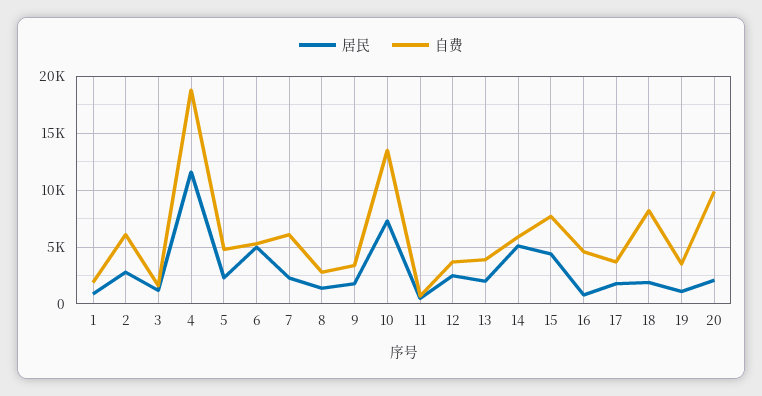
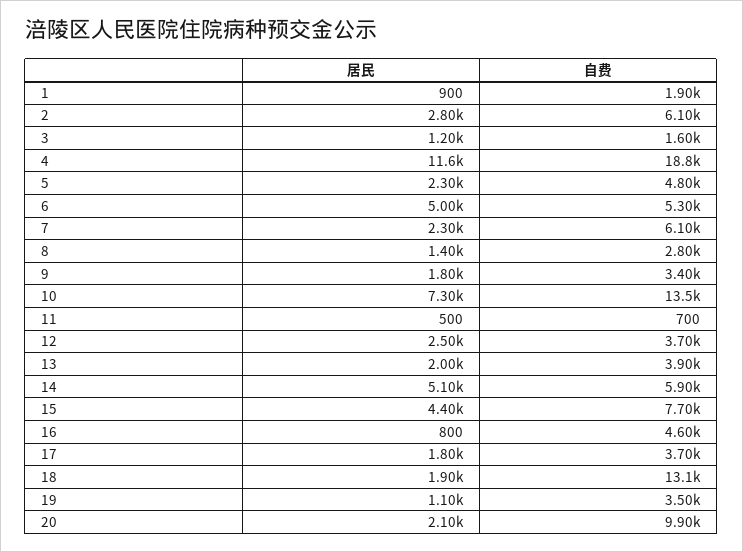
自费, 18: 8000 -> 13100

